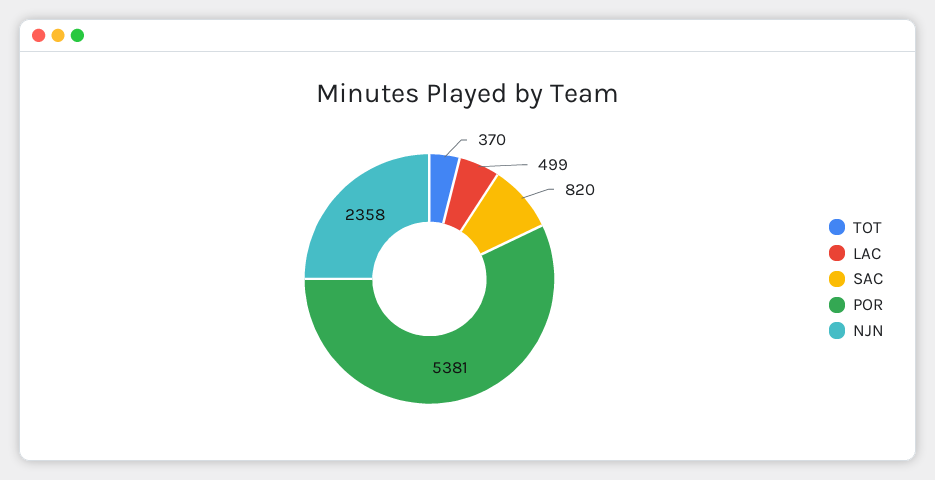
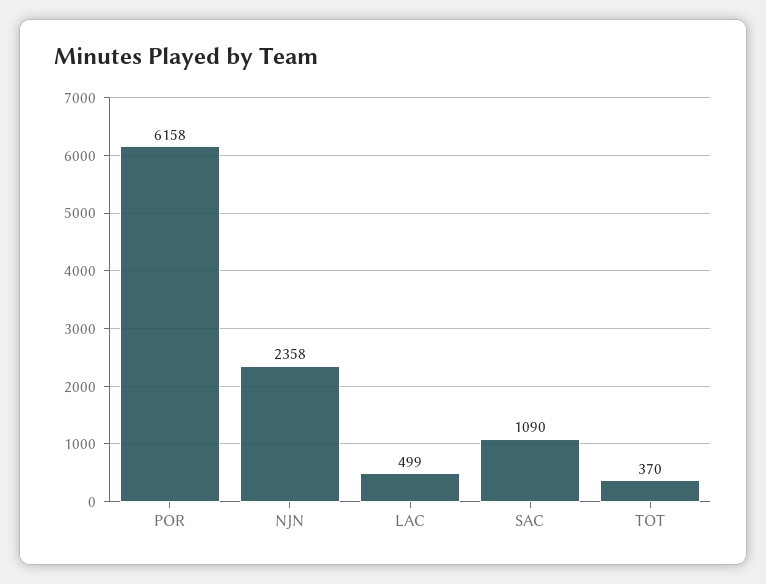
SAC: 820 -> 1090
POR: 5381 -> 6158

